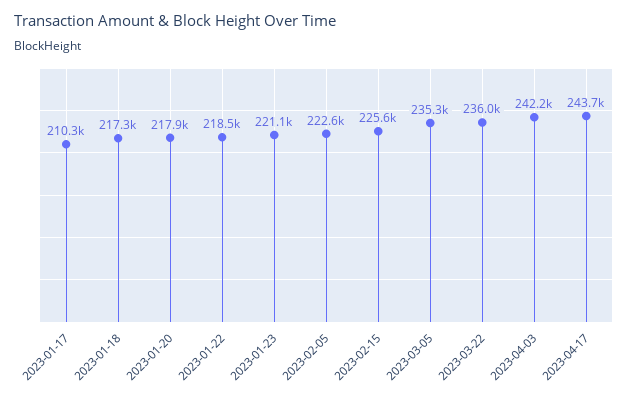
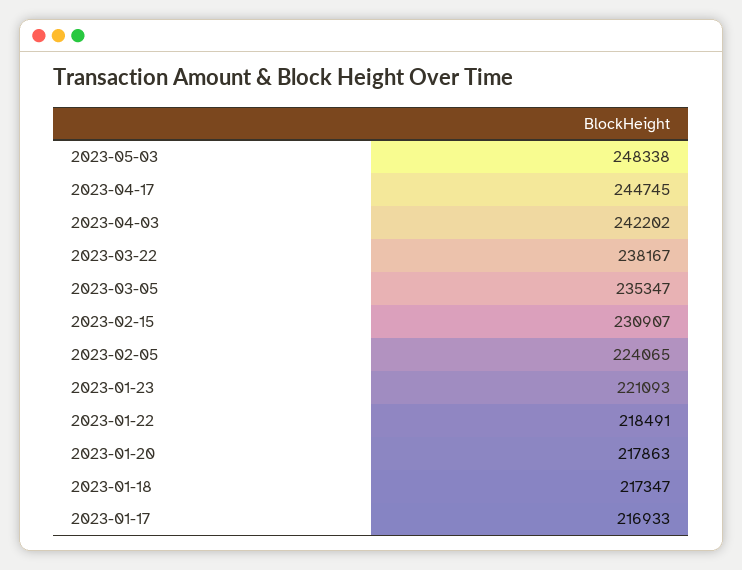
2023-01-17: 210300 -> 216933
2023-02-05: 222600 -> 224065
2023-02-15: 225600 -> 230907
2023-03-22: 236000 -> 238167
2023-04-17: 243700 -> 244745
2023-05-03: none -> 248338

